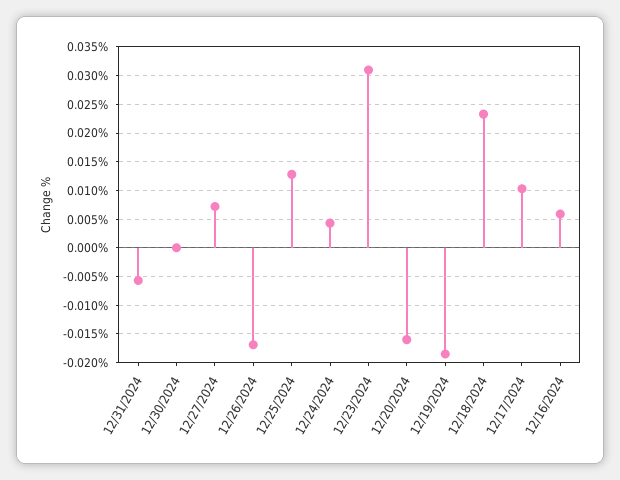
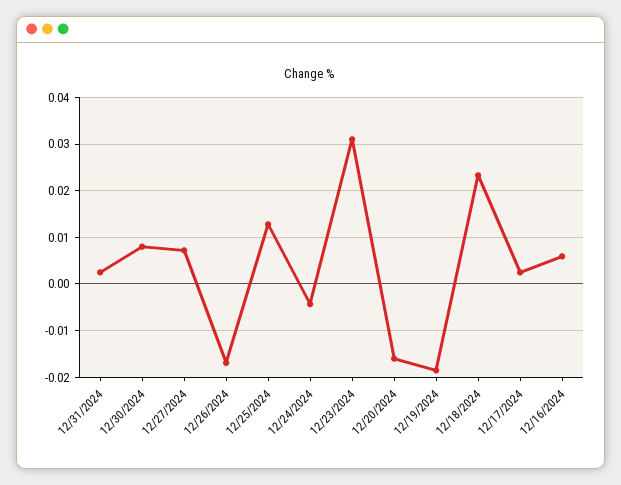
12/31/2024: -0.005 -> 0.002
12/30/2024: 0 -> 0.008
12/24/2024: 0.005 -> -0.004
12/17/2024: 0.01 -> 0.002

